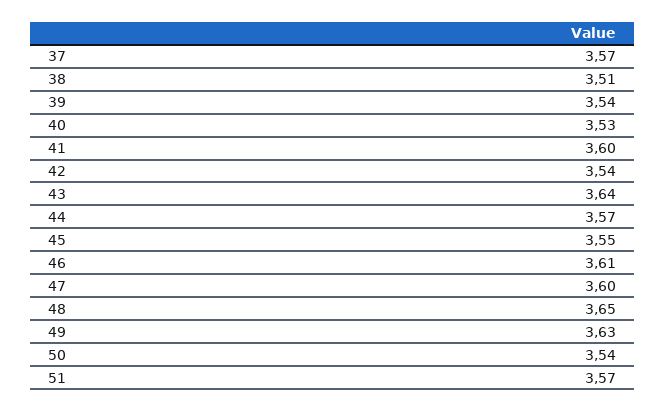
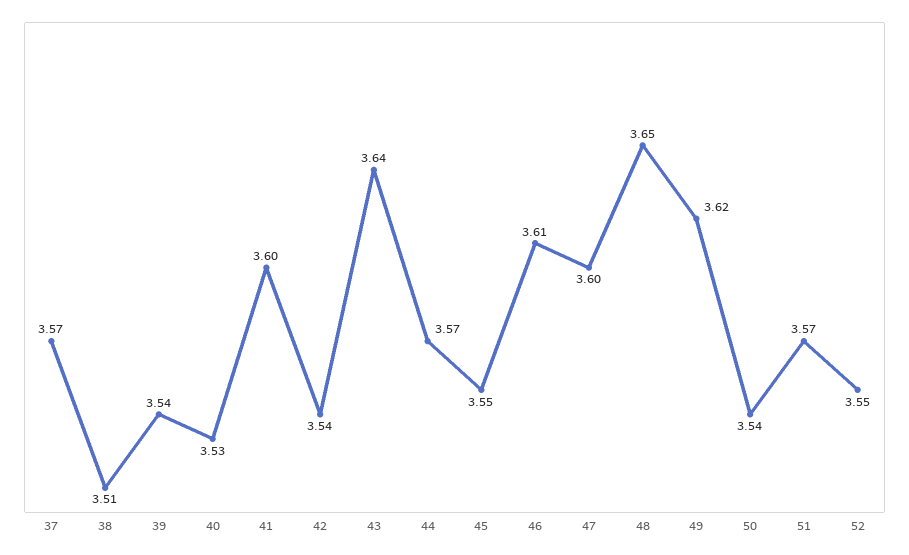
49: 3.63 -> 3.62
52: none -> 3.55

